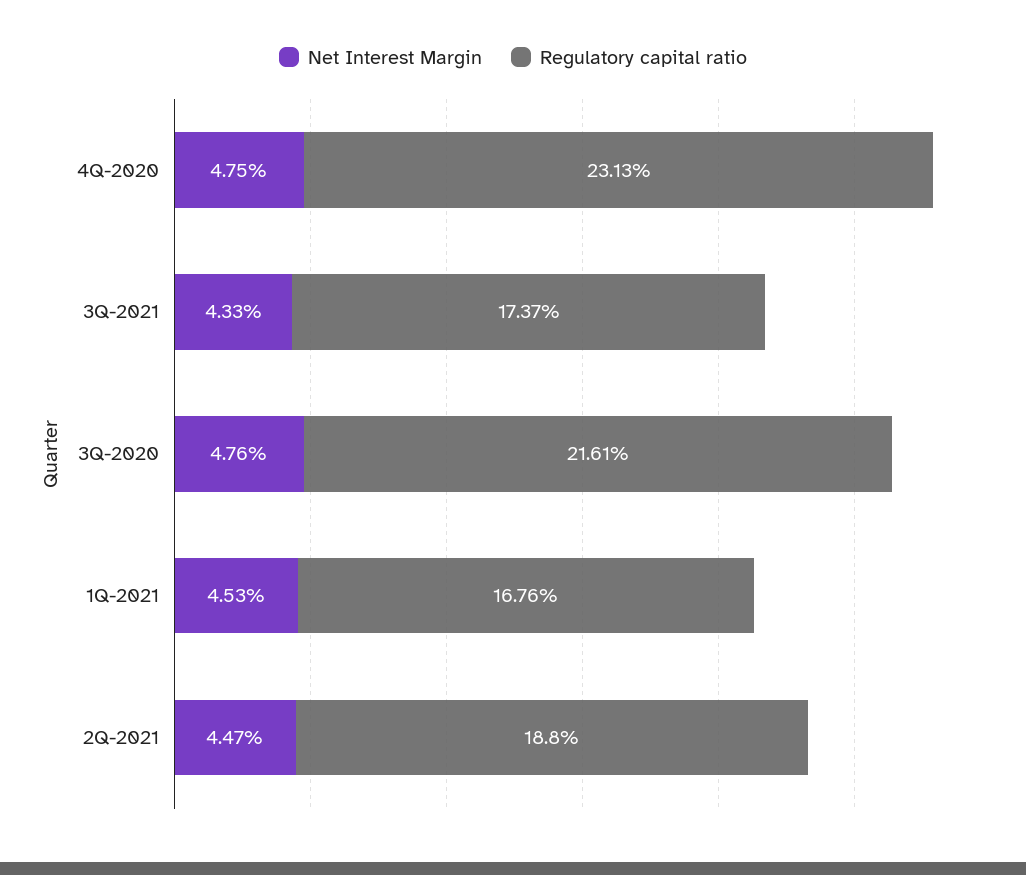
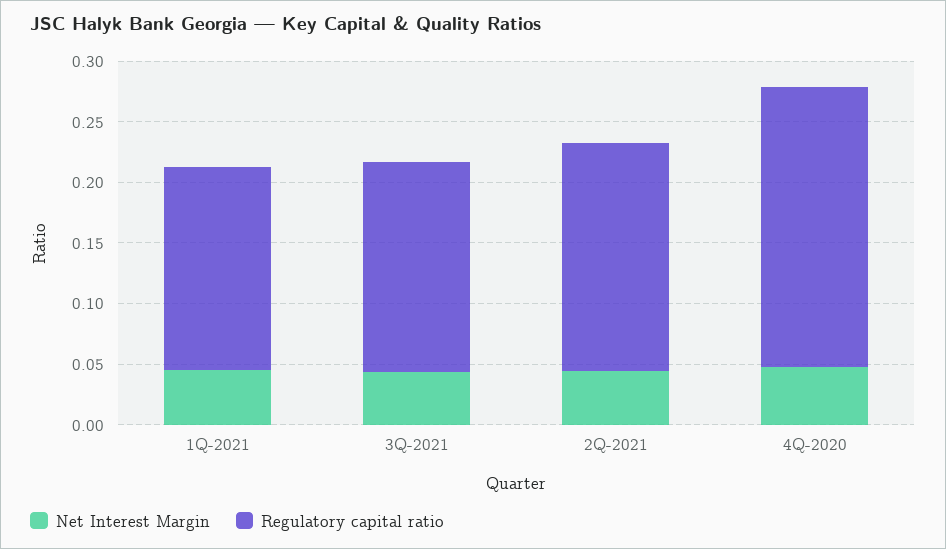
Net Interest Margin, 3Q-2020: 0.0476 -> none
Regulatory capital ratio, 3Q-2020: 0.2161 -> none

